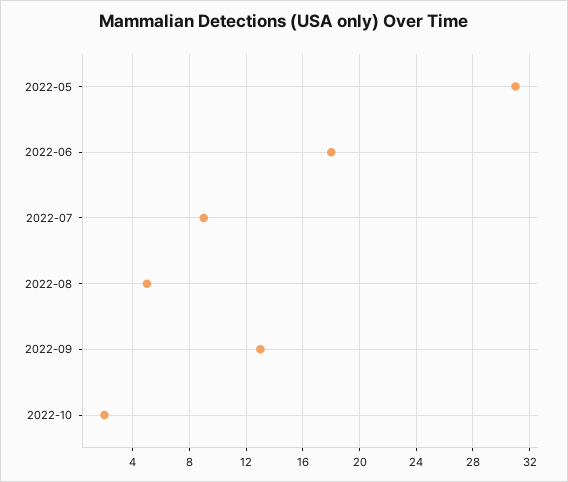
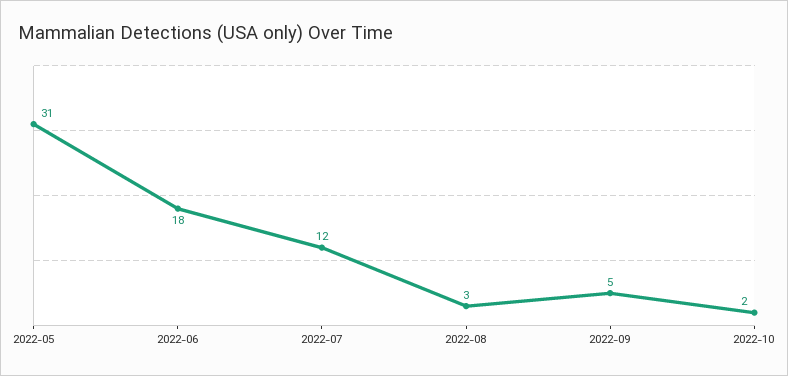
2022-07: 9 -> 12
2022-08: 5 -> 3
2022-09: 13 -> 5

